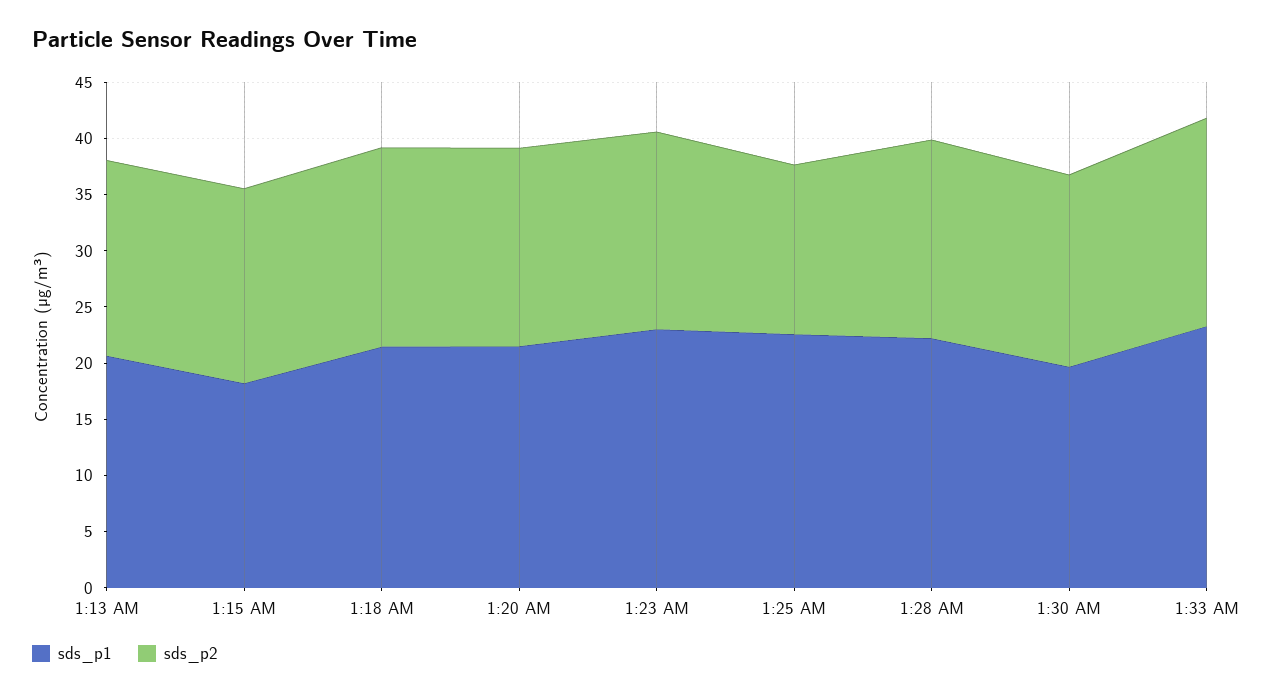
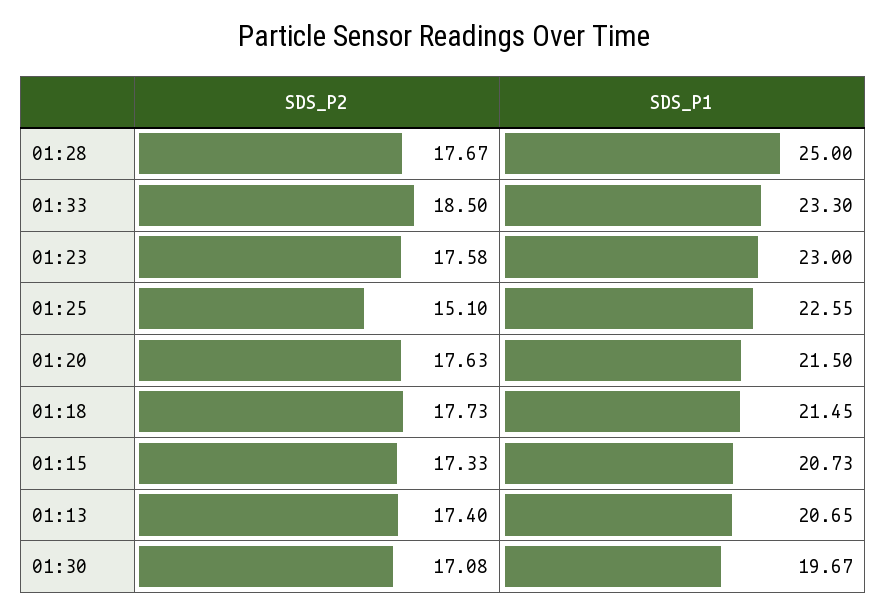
sds_p1, 1:15 AM: 18 -> 20.73
sds_p1, 1:28 AM: 22 -> 25

